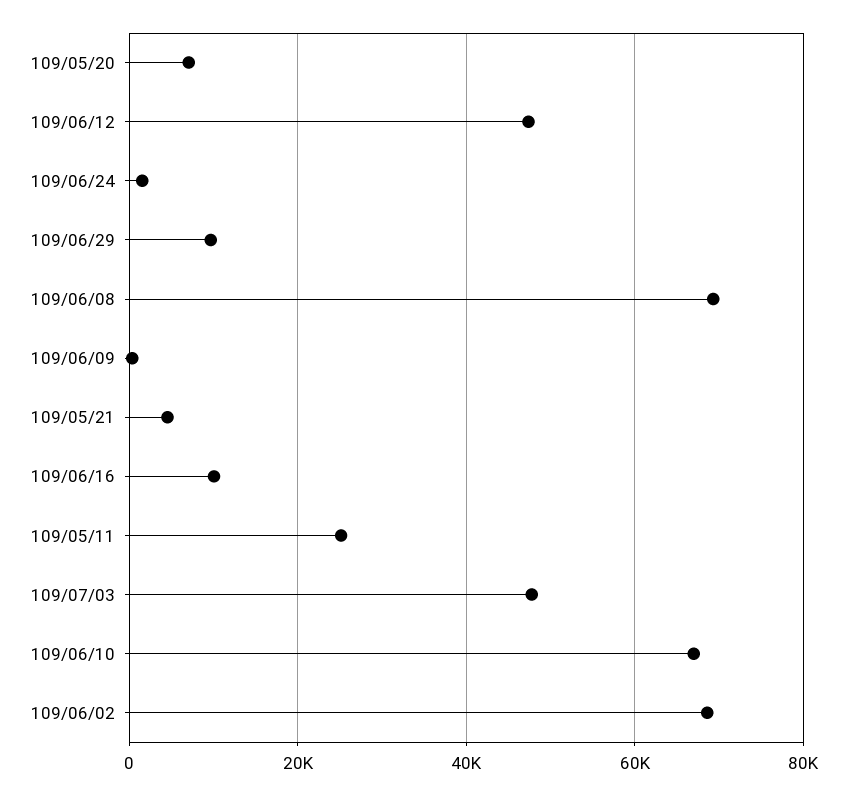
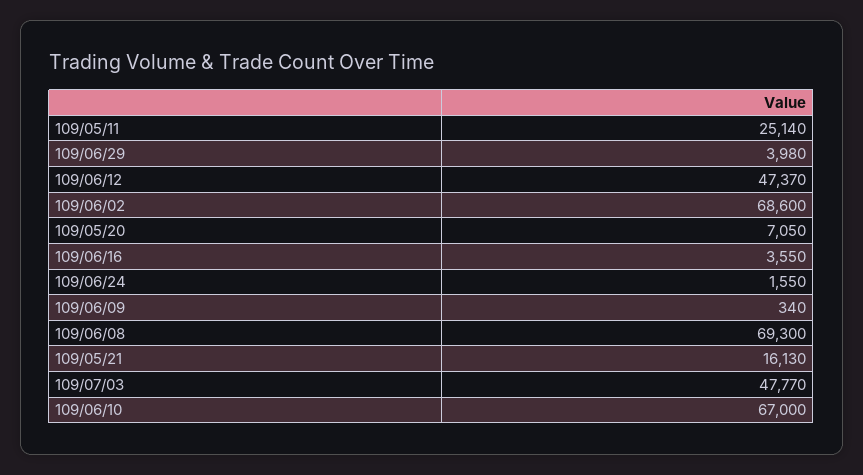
109/06/29: 10000 -> 3980
109/05/21: 4000 -> 16130
109/06/16: 10000 -> 3550

